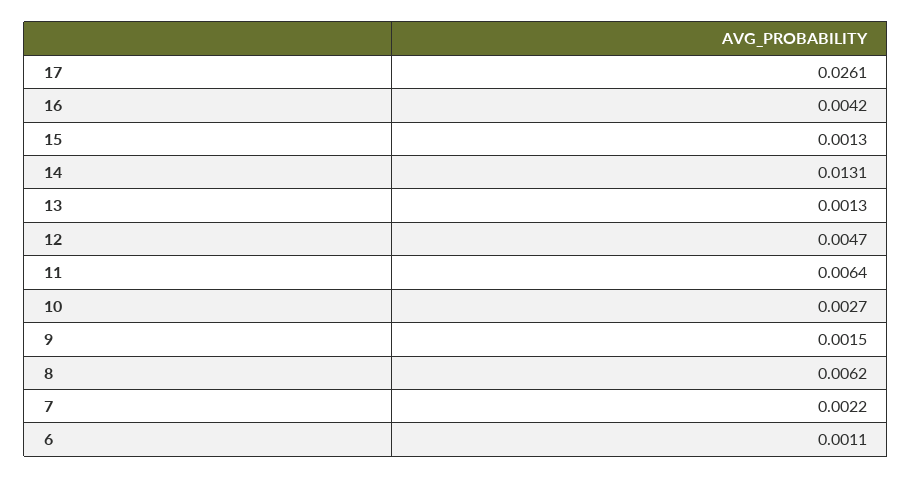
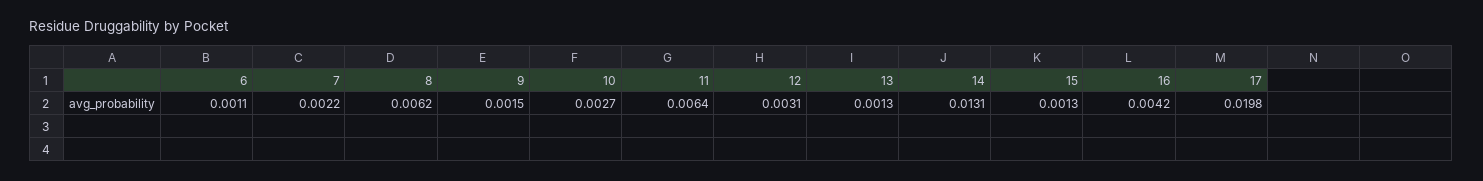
17: 0.0261 -> 0.0198
12: 0.0047 -> 0.0031

